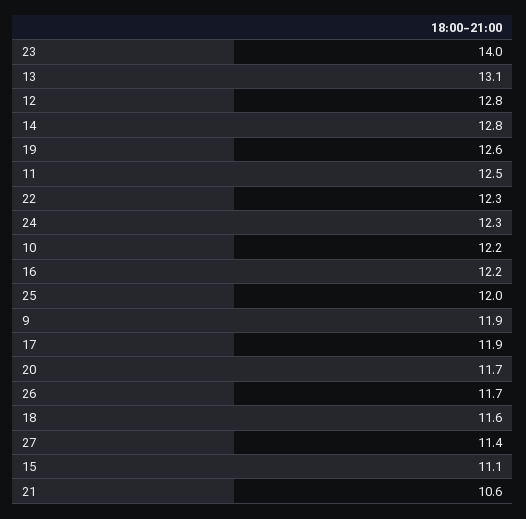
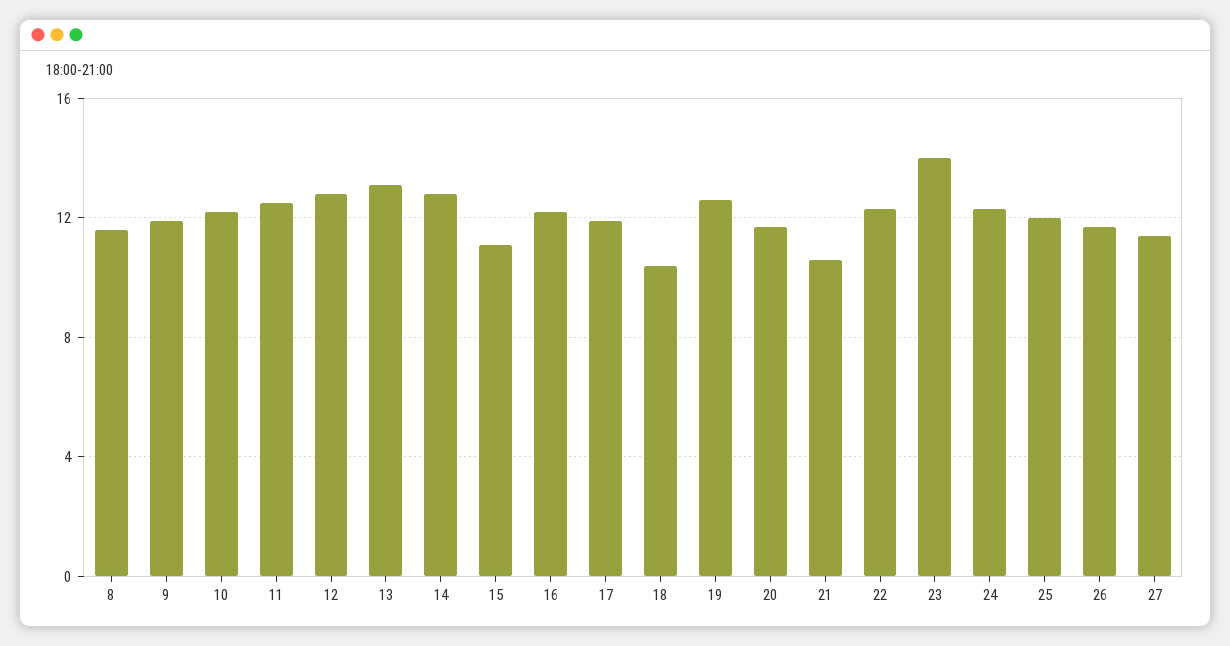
18: 11.6 -> 10.5
8: none -> 11.5

